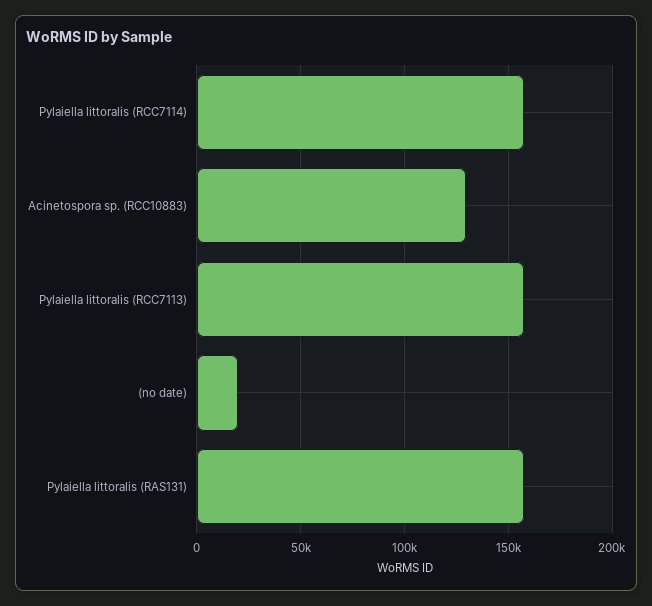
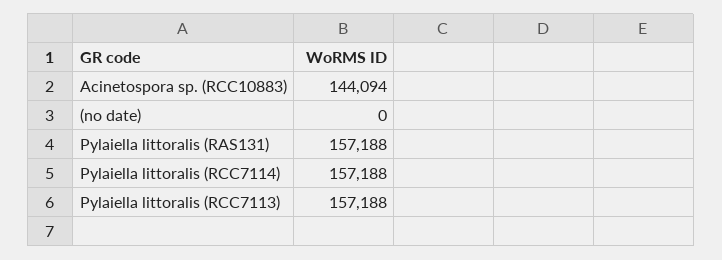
Acinetospora sp. (RCC10883): 130000 -> 144094
(no date): 20000 -> 0

